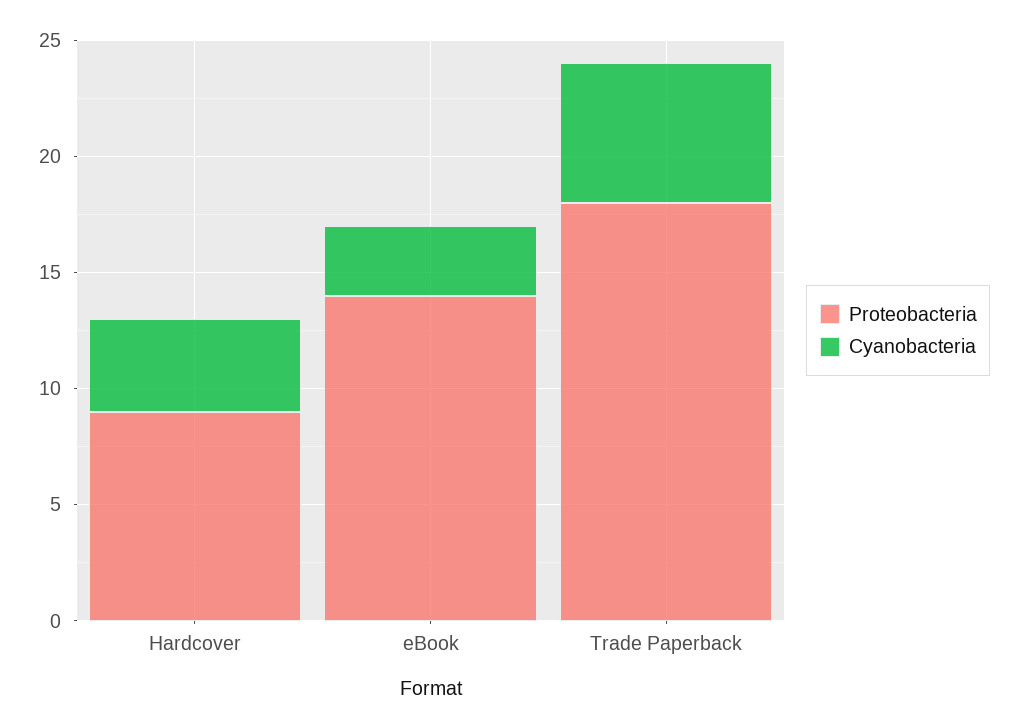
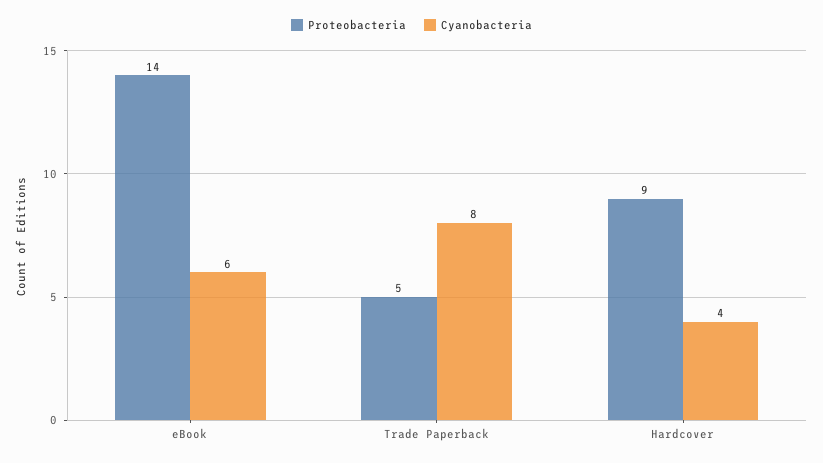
Cyanobacteria, eBook: 3 -> 6
Proteobacteria, Trade Paperback: 18 -> 5
Cyanobacteria, Trade Paperback: 6 -> 8

